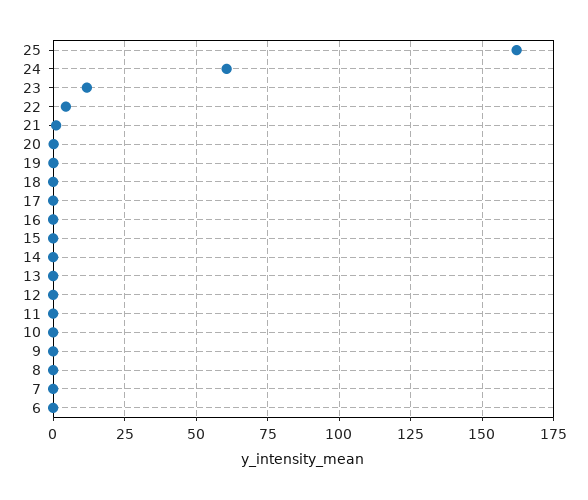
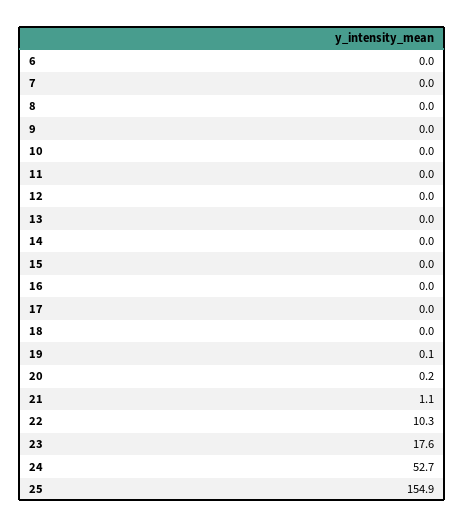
25: 162.5 -> 154.9
24: 60 -> 52.7
23: 12.5 -> 17.6
22: 5 -> 10.3

